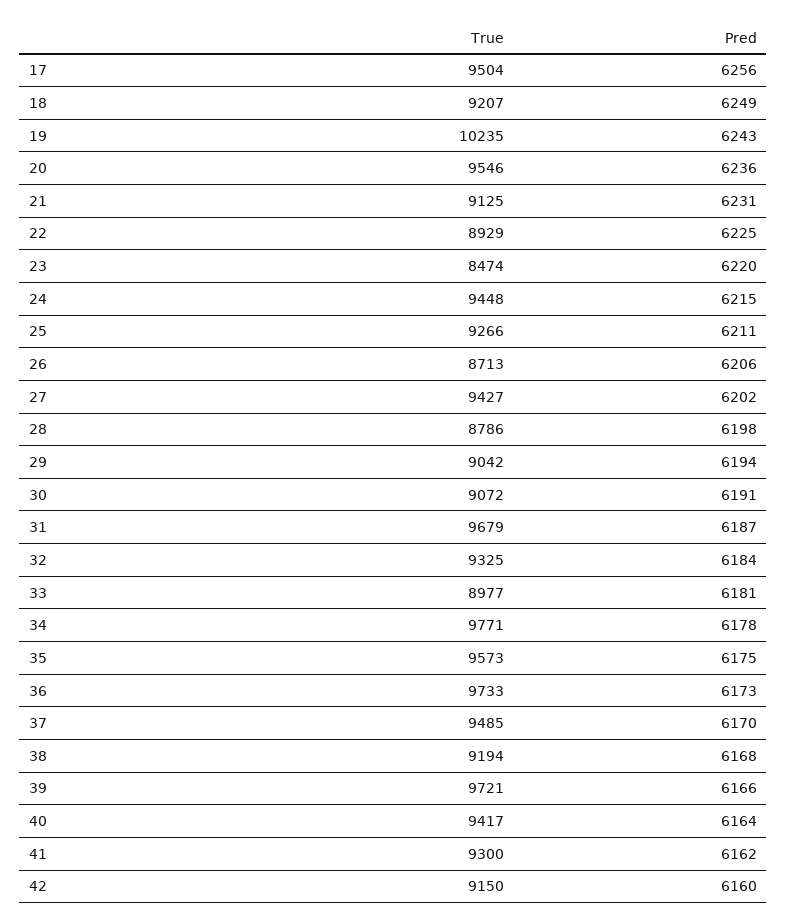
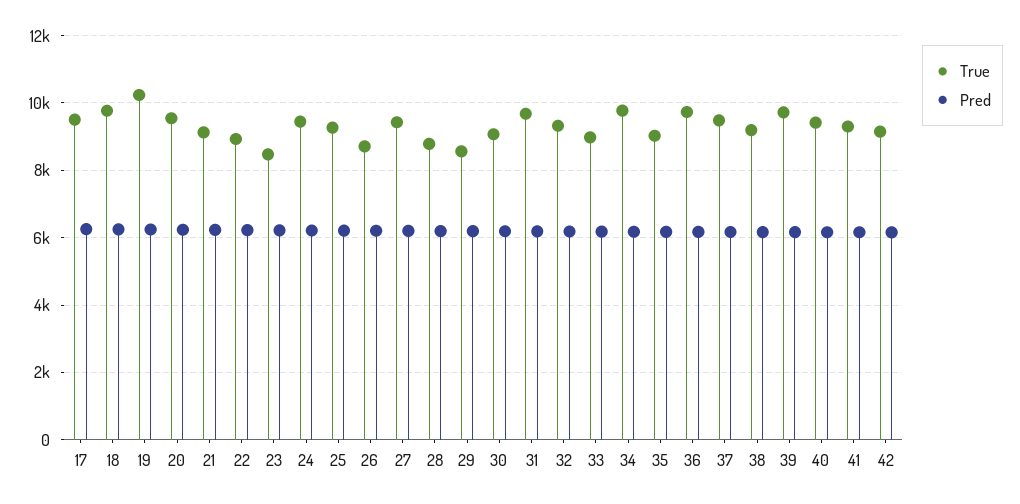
True, 18: 9207 -> 9800
True, 29: 9042 -> 8600
True, 35: 9573 -> 9000

